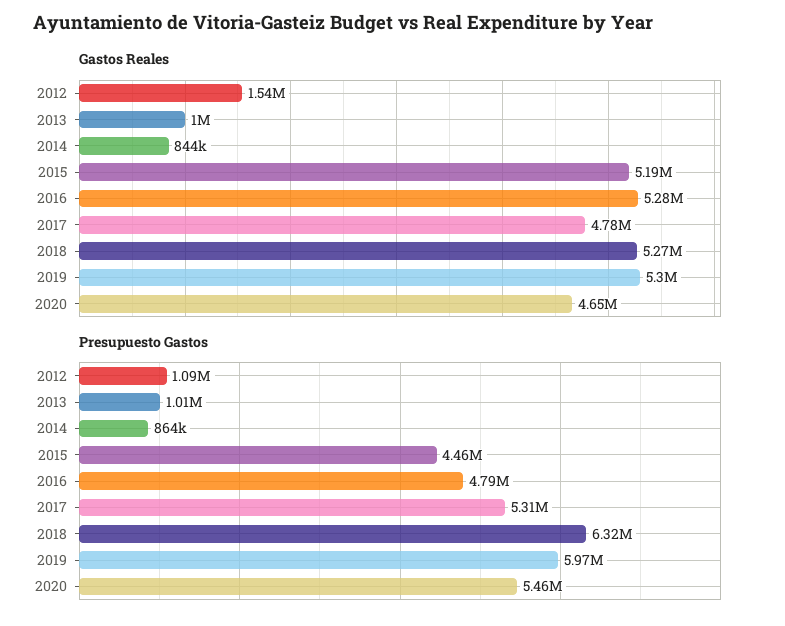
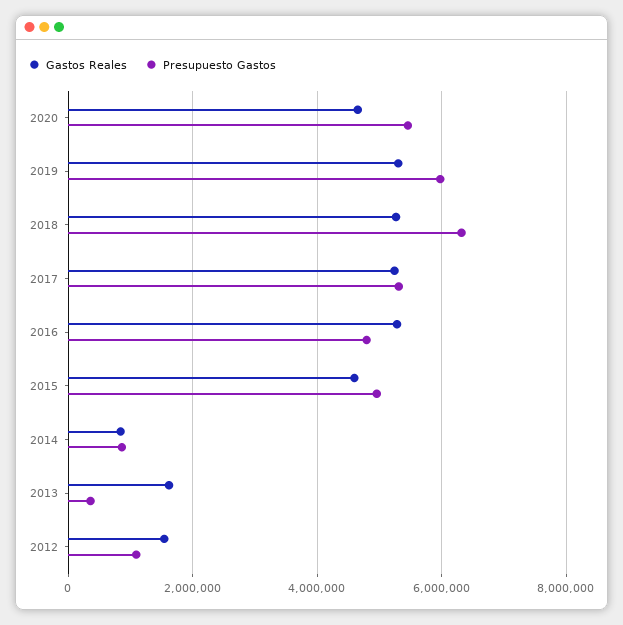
Gastos Reales, 2013: 1000000 -> 1600000
Gastos Reales, 2015: 5190000 -> 4600000
Gastos Reales, 2017: 4780000 -> 5200000
Presupuesto Gastos, 2013: 1010000 -> 400000
Presupuesto Gastos, 2015: 4460000 -> 5000000

